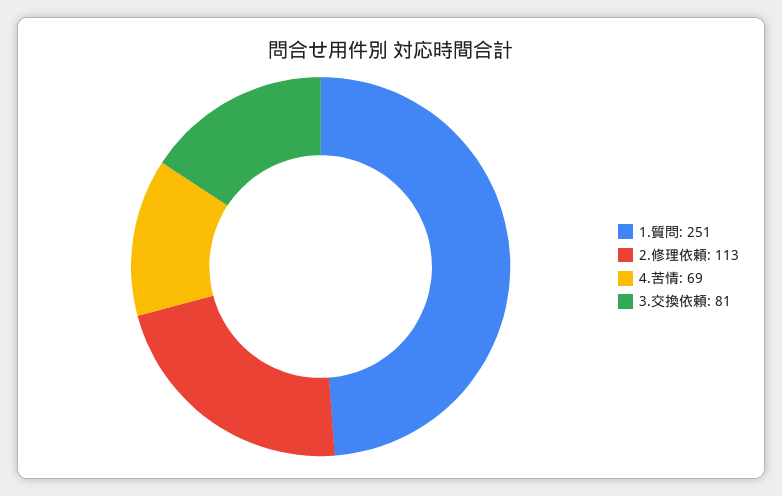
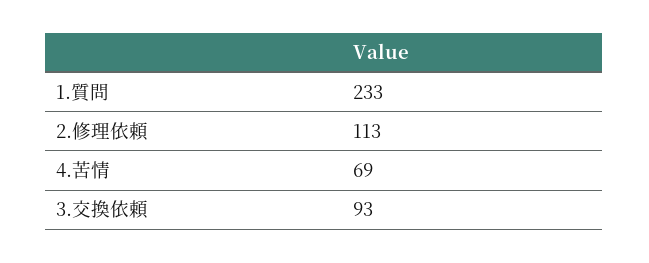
1.質問: 251 -> 233
3.交換依頼: 81 -> 93

